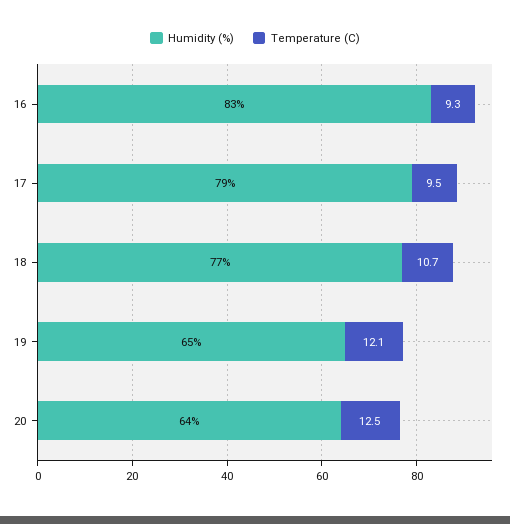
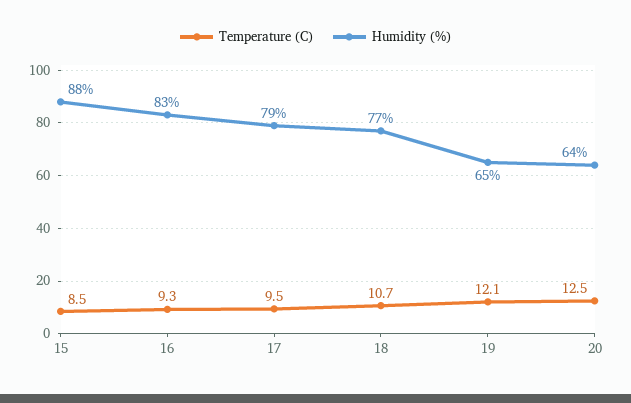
Temperature (C), 15: none -> 8.5
Humidity (%), 15: none -> 88

